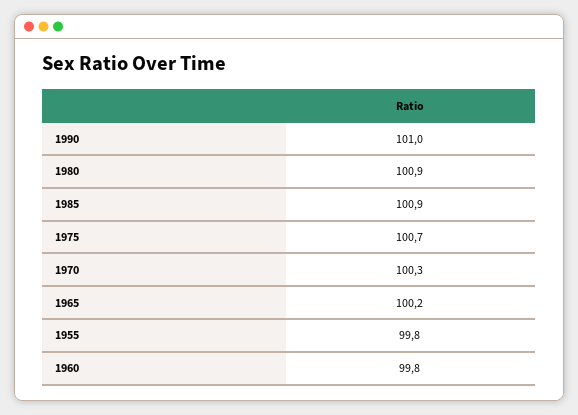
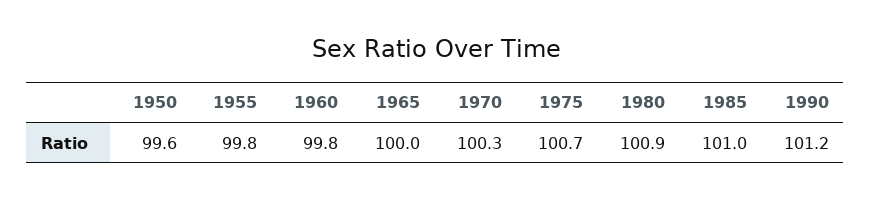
1990: 101 -> 101.2
1985: 100.9 -> 101
1965: 100.2 -> 100
1950: none -> 99.6

